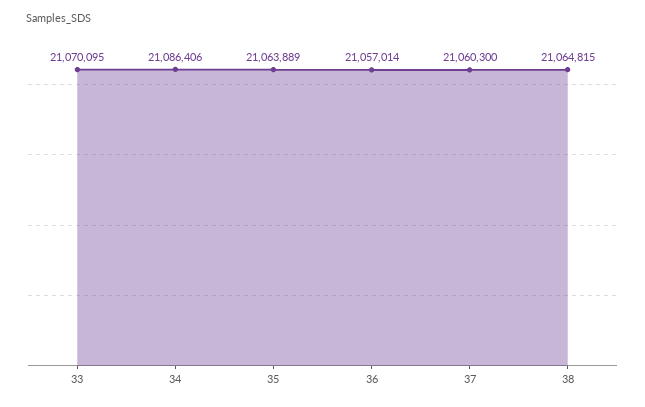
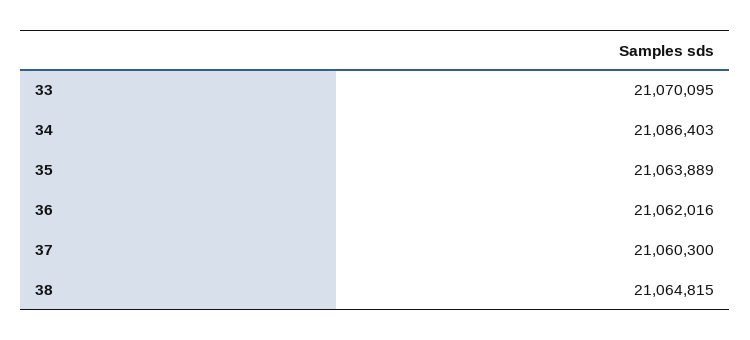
34: 21086406 -> 21086403
36: 21057014 -> 21062016

